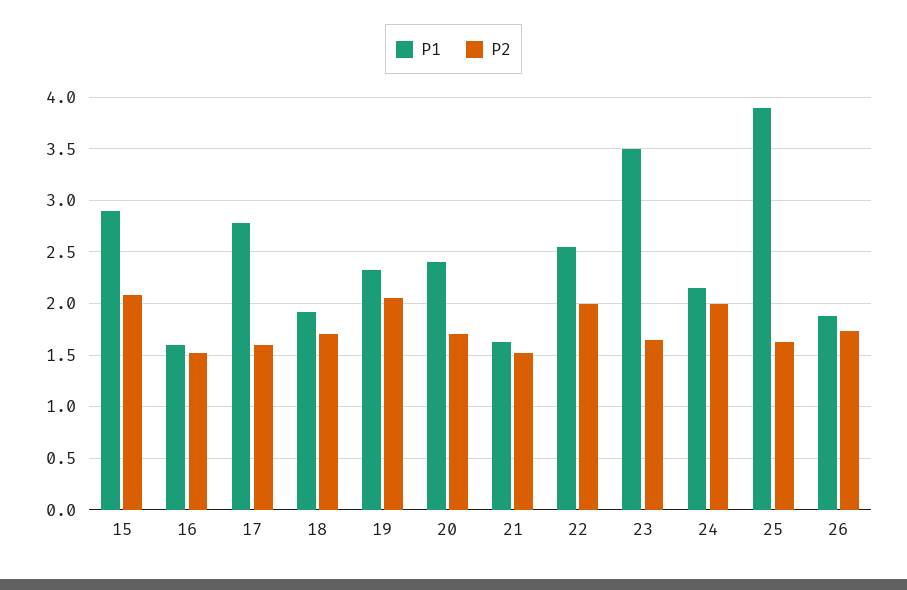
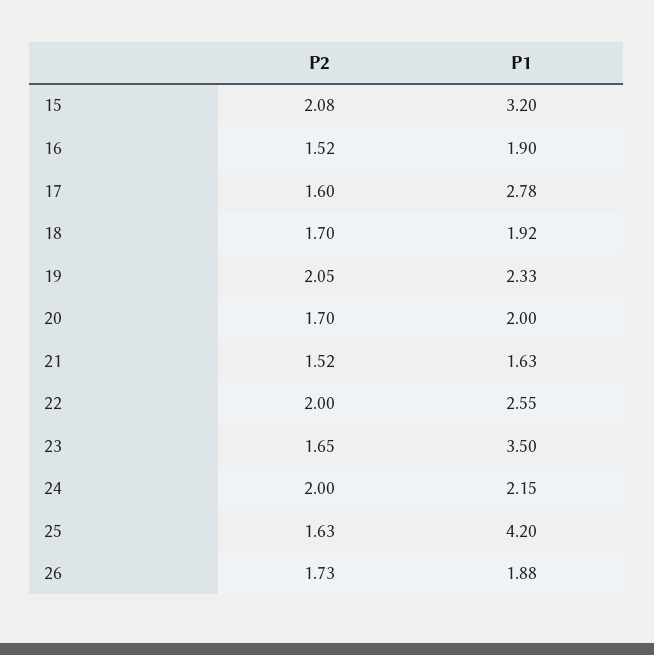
P1, 15: 2.9 -> 3.2
P1, 16: 1.6 -> 1.9
P1, 20: 2.4 -> 2
P1, 25: 3.9 -> 4.2

